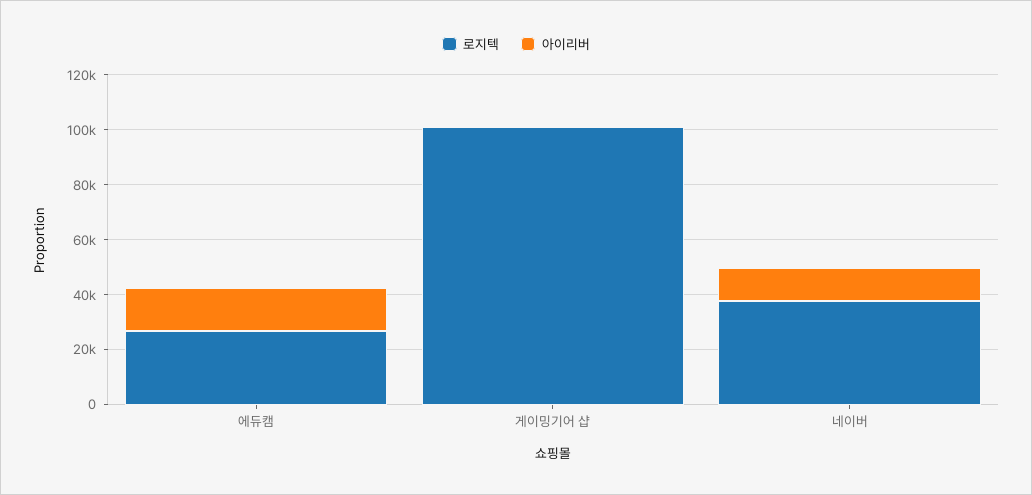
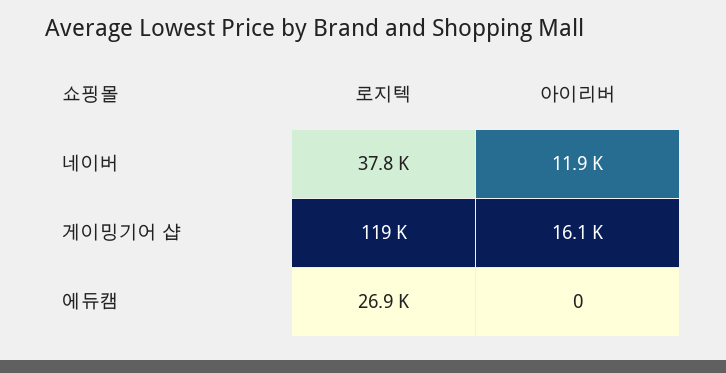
아이리버, 에듀캠: 15000 -> 0
로지텍, 게이밍기어 샵: 100000 -> 119000
아이리버, 게이밍기어 샵: 0 -> 16100

